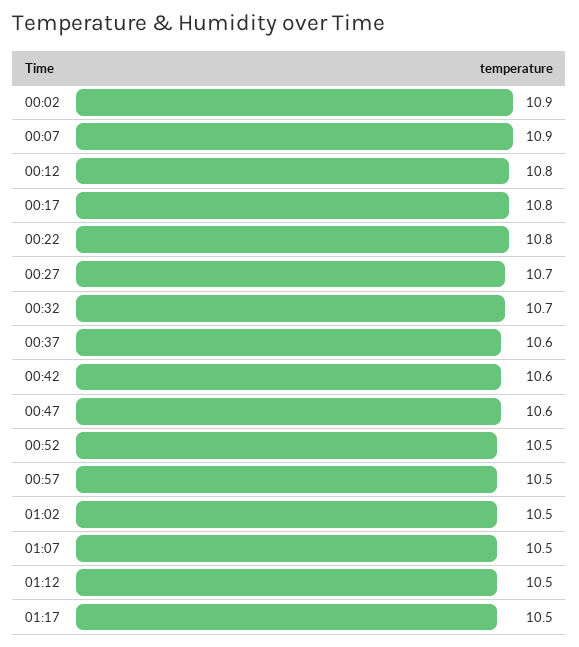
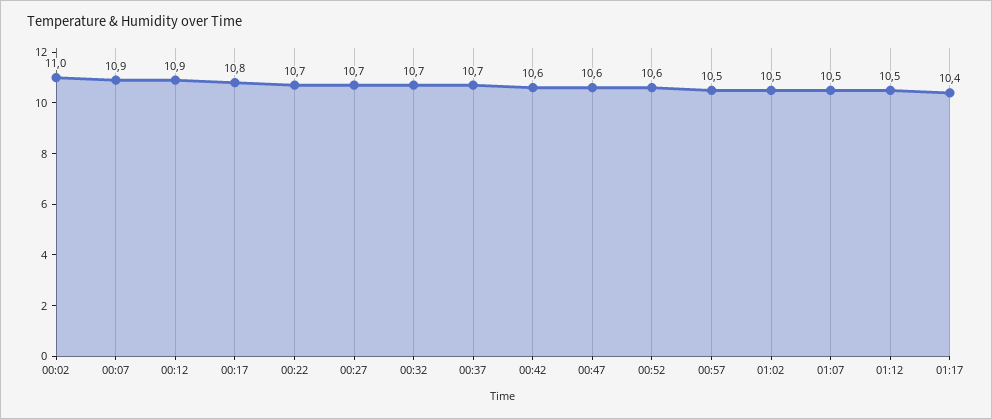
00:02: 10.9 -> 11
00:12: 10.8 -> 10.9
00:22: 10.8 -> 10.7
00:37: 10.6 -> 10.7
00:52: 10.5 -> 10.6
01:17: 10.5 -> 10.4

